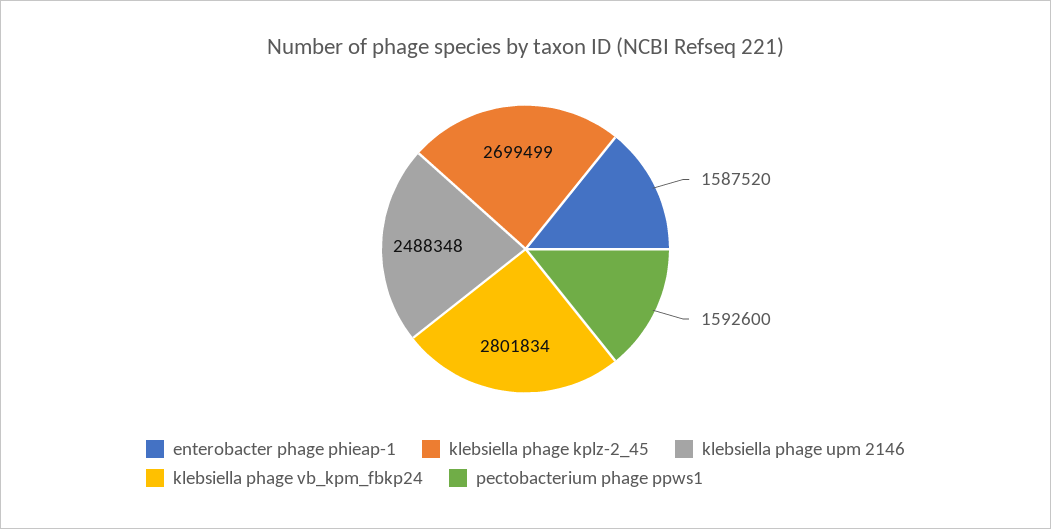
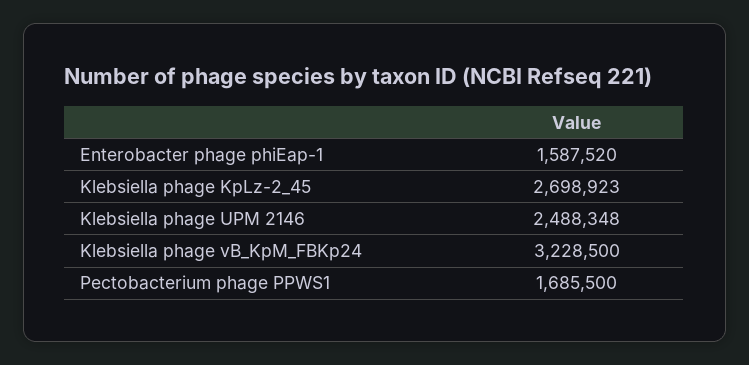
klebsiella phage kplz-2_45: 2699499 -> 2698923
klebsiella phage vb_kpm_fbkp24: 2801834 -> 3228500
pectobacterium phage ppws1: 1592600 -> 1685500

